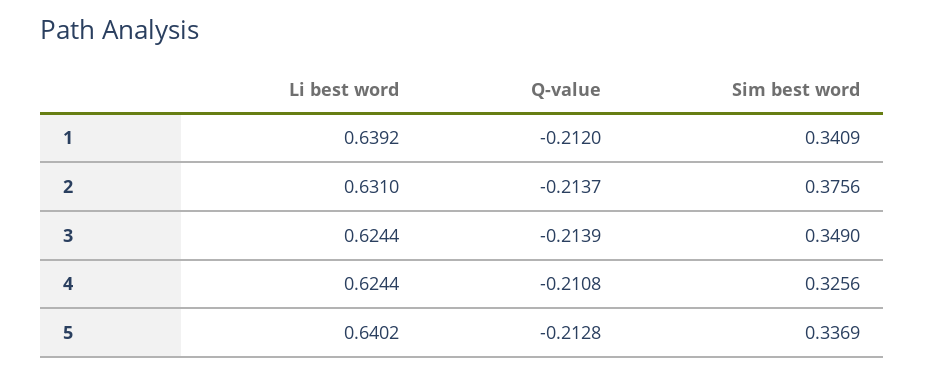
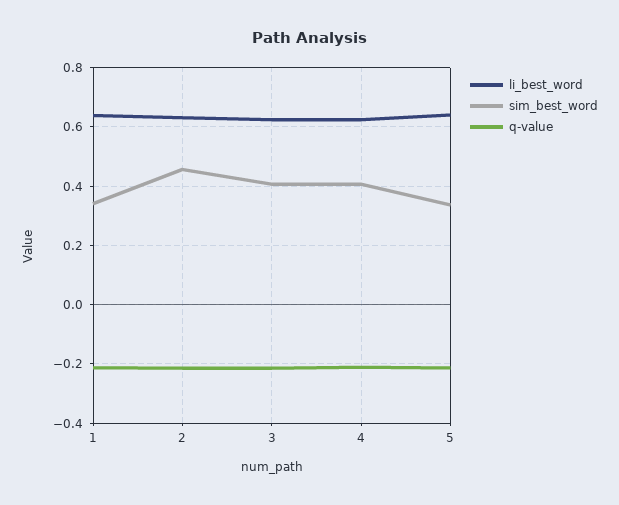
Sim best word, 2: 0.3756 -> 0.45
Sim best word, 3: 0.349 -> 0.4
Sim best word, 4: 0.3256 -> 0.4

